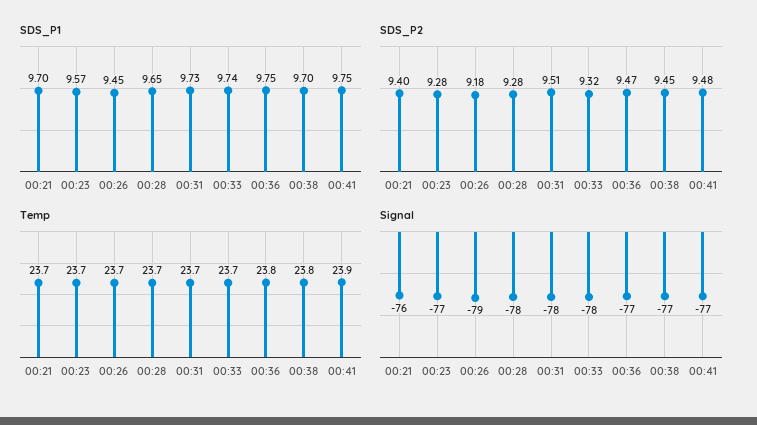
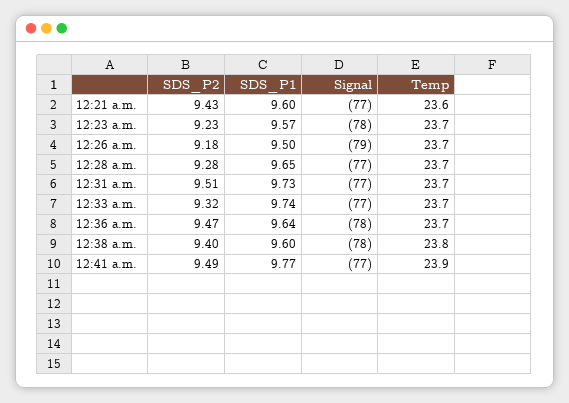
SDS_P1, 00:21: 9.7 -> 9.6
SDS_P1, 00:26: 9.45 -> 9.5
SDS_P1, 00:36: 9.75 -> 9.64
SDS_P1, 00:38: 9.7 -> 9.6
SDS_P1, 00:41: 9.75 -> 9.77
SDS_P2, 00:21: 9.4 -> 9.43
SDS_P2, 00:23: 9.28 -> 9.23
SDS_P2, 00:38: 9.45 -> 9.4
SDS_P2, 00:41: 9.48 -> 9.49
Temp, 00:21: 23.7 -> 23.6
Temp, 00:36: 23.8 -> 23.7
Signal, 00:21: -76 -> -77
Signal, 00:23: -77 -> -78
Signal, 00:28: -78 -> -77
Signal, 00:31: -78 -> -77
Signal, 00:33: -78 -> -77
Signal, 00:36: -77 -> -78
Signal, 00:38: -77 -> -78

